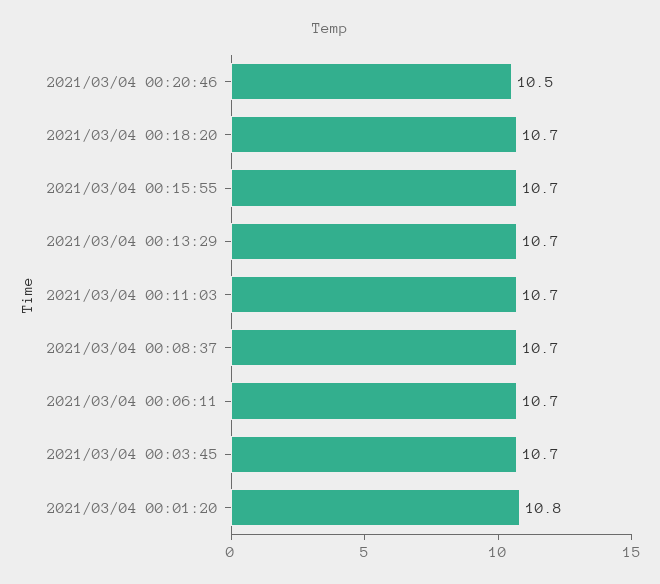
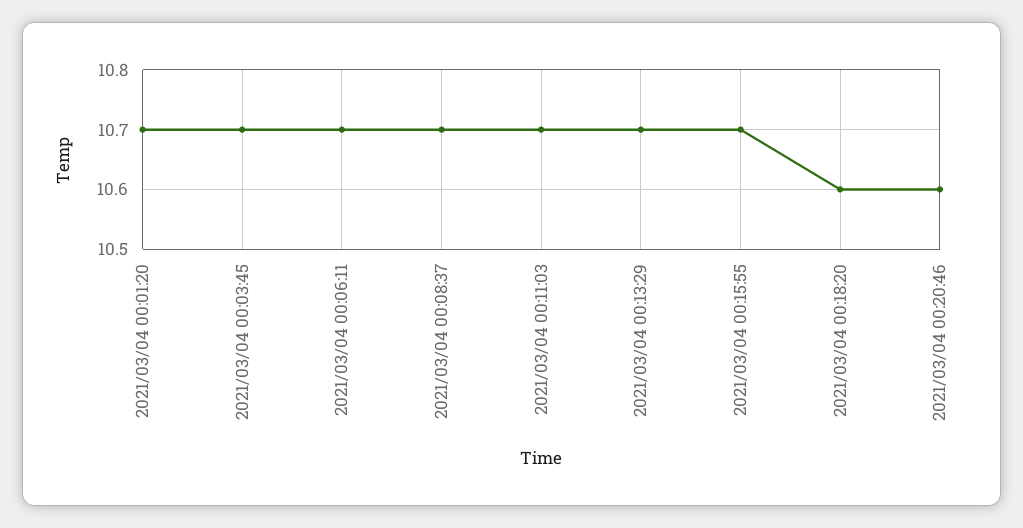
2021/03/04 00:20:46: 10.5 -> 10.6
2021/03/04 00:18:20: 10.7 -> 10.6
2021/03/04 00:01:20: 10.8 -> 10.7

